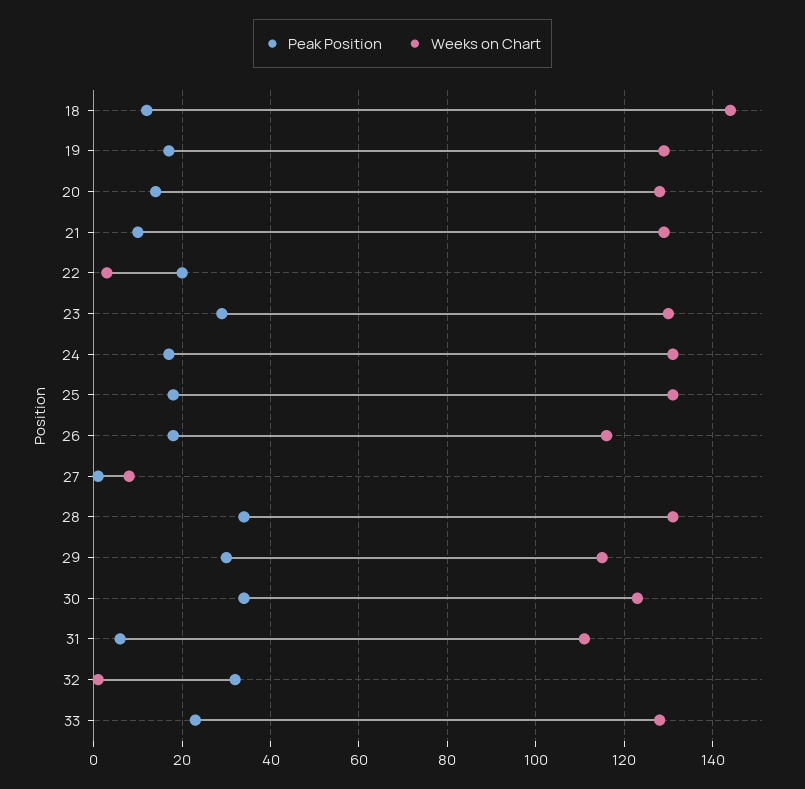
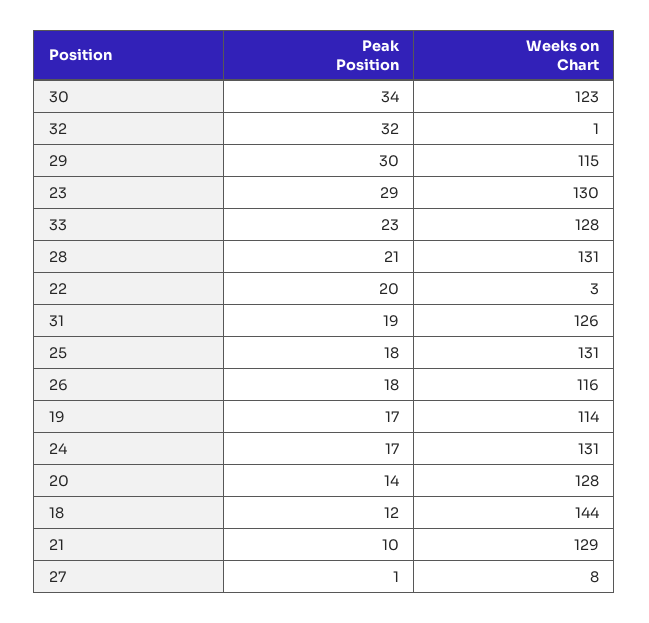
Weeks on Chart, 19: 130 -> 114
Peak Position, 28: 35 -> 21
Peak Position, 31: 5 -> 19
Weeks on Chart, 31: 110 -> 126

